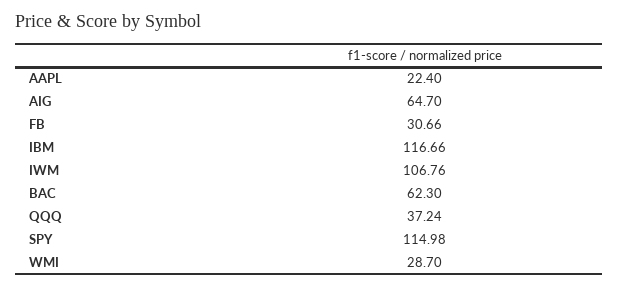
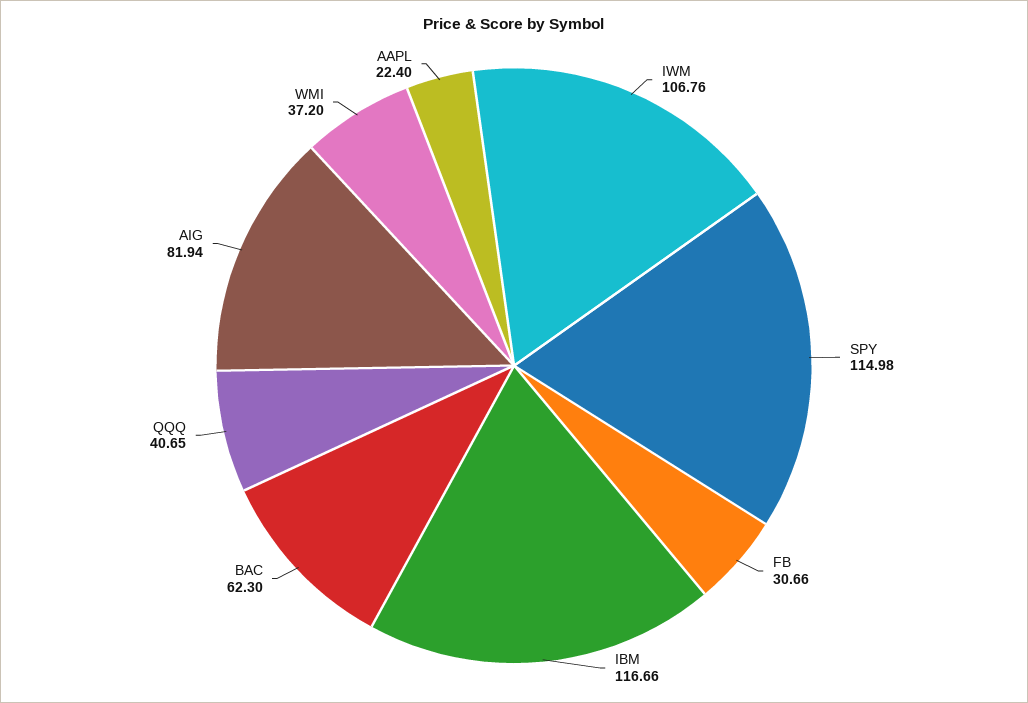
AIG: 64.7 -> 81.94
QQQ: 37.24 -> 40.65
WMI: 28.7 -> 37.2

